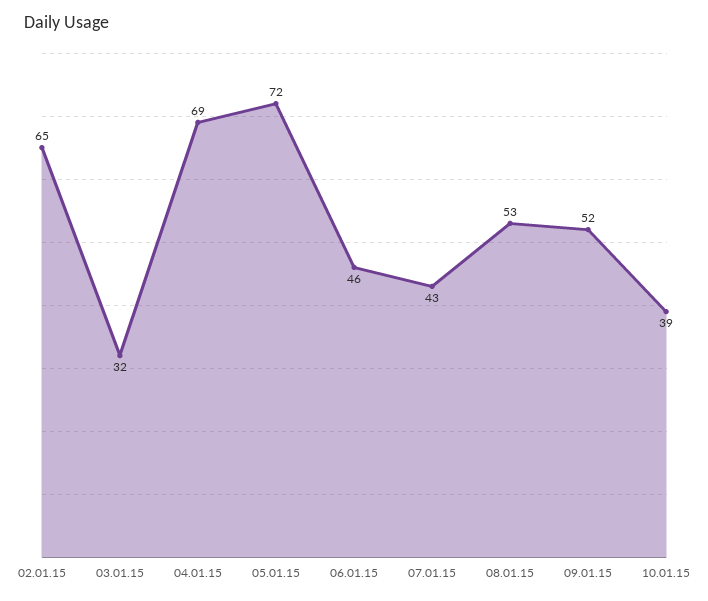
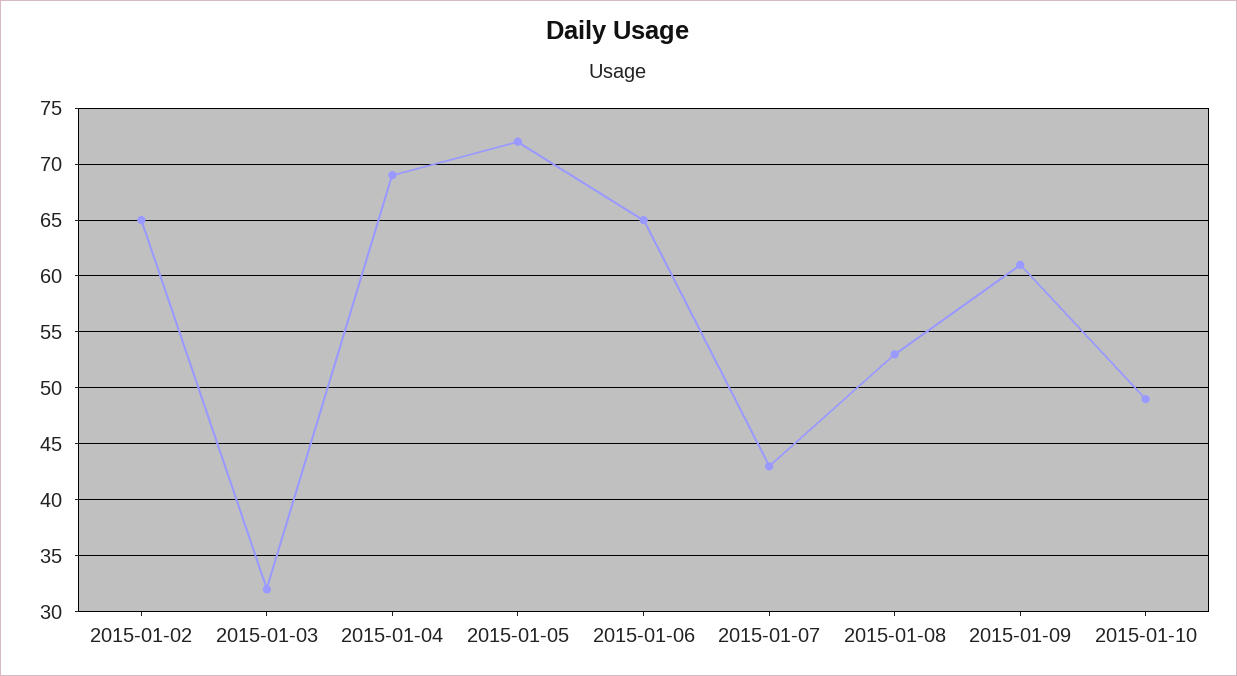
06.01.15: 46 -> 65
09.01.15: 52 -> 61
10.01.15: 39 -> 49

